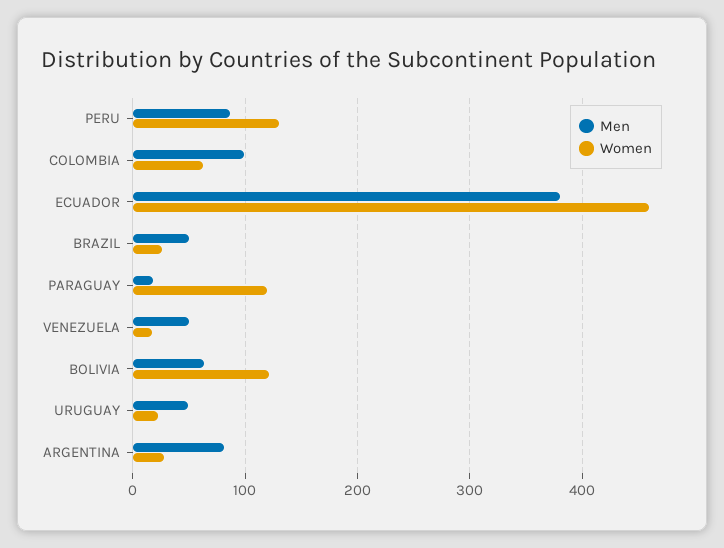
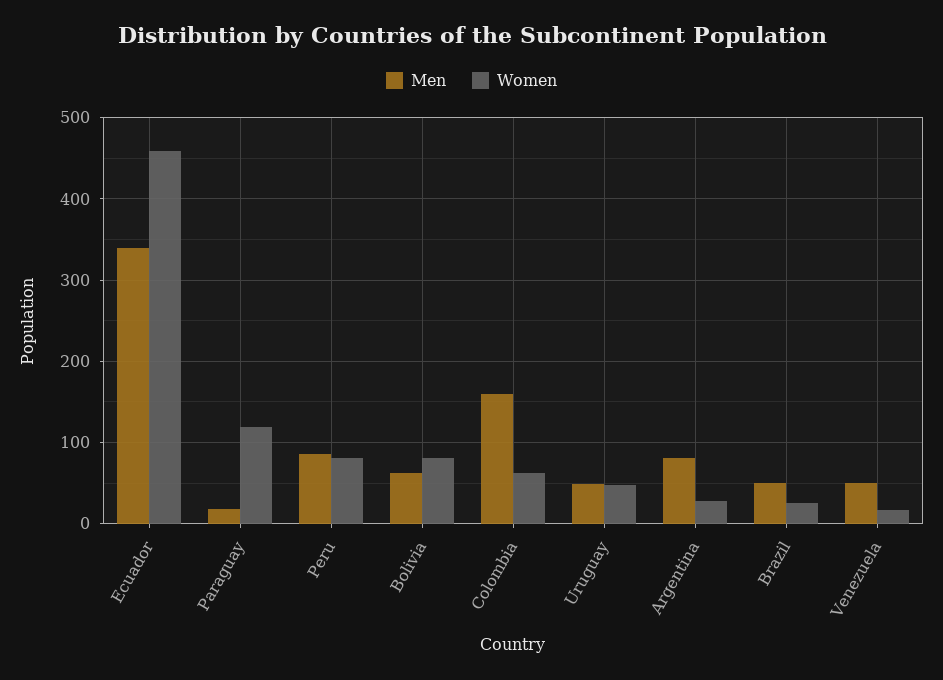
Women, PERU: 130 -> 80
Men, COLOMBIA: 100 -> 160
Men, ECUADOR: 380 -> 340
Women, BOLIVIA: 120 -> 80
Women, URUGUAY: 20 -> 50

